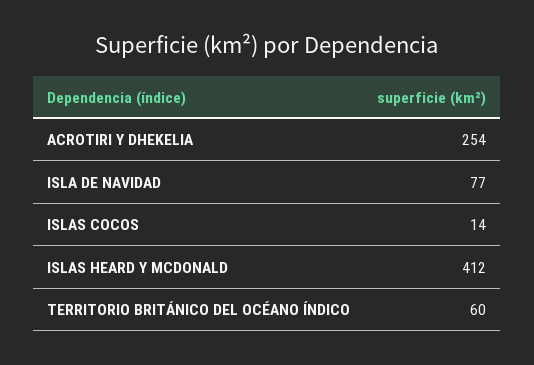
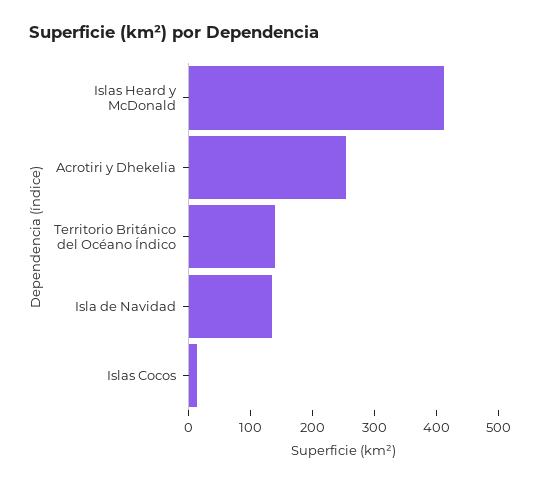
ISLA DE NAVIDAD: 77 -> 140
TERRITORIO BRITÁNICO DEL OCÉANO ÍNDICO: 60 -> 140

